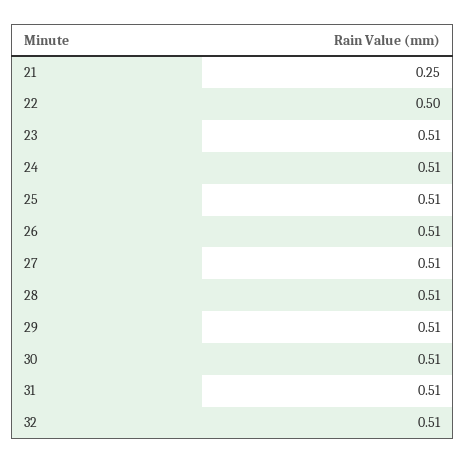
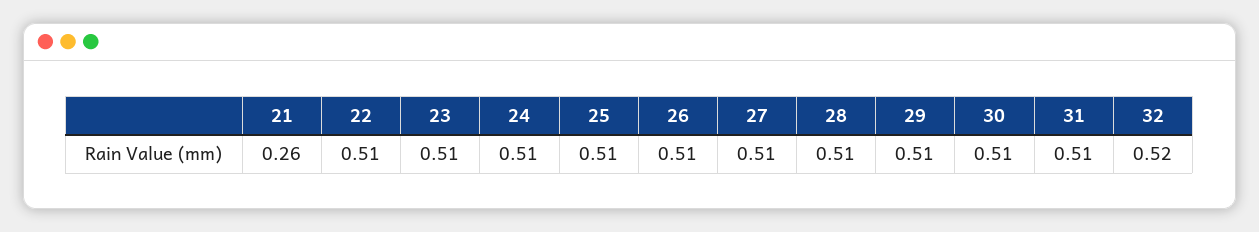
21: 0.25 -> 0.26
22: 0.5 -> 0.51
32: 0.51 -> 0.52

